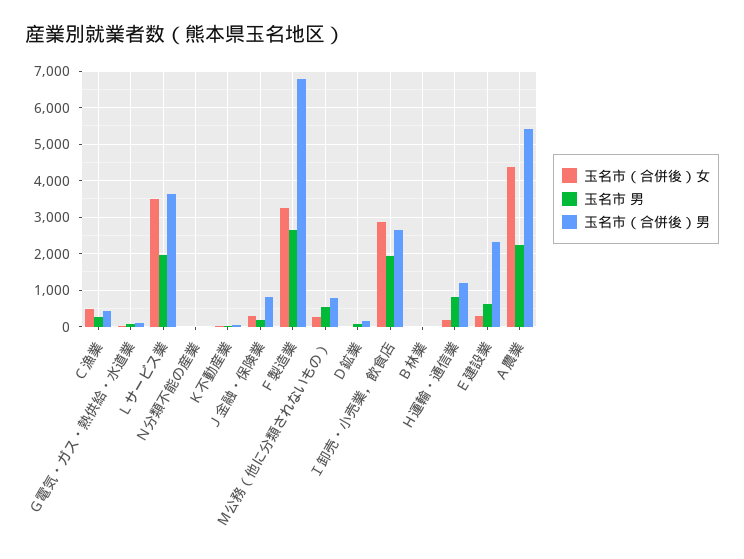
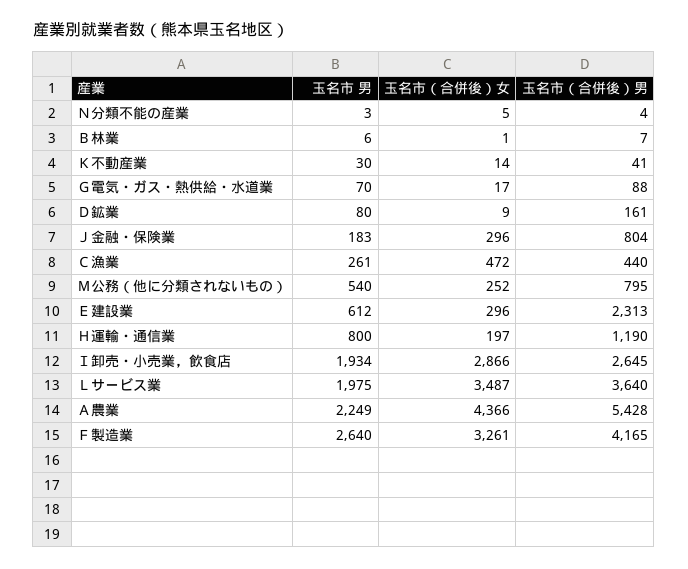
玉名市（合併後）男, Ｆ製造業: 6800 -> 4165

